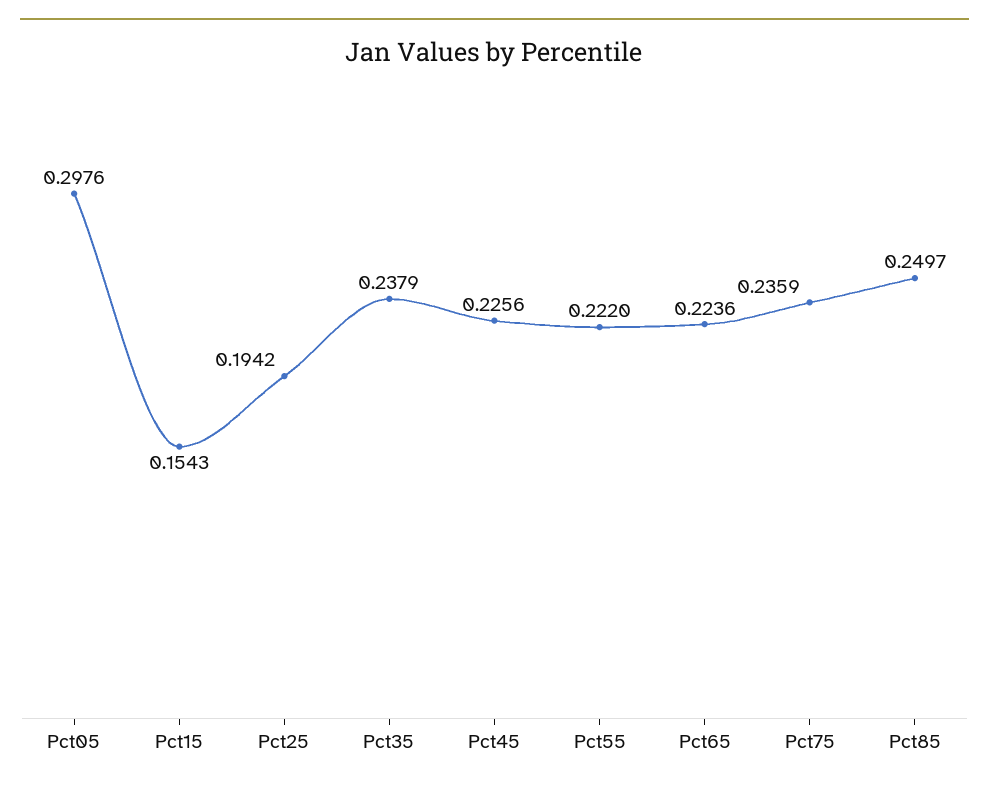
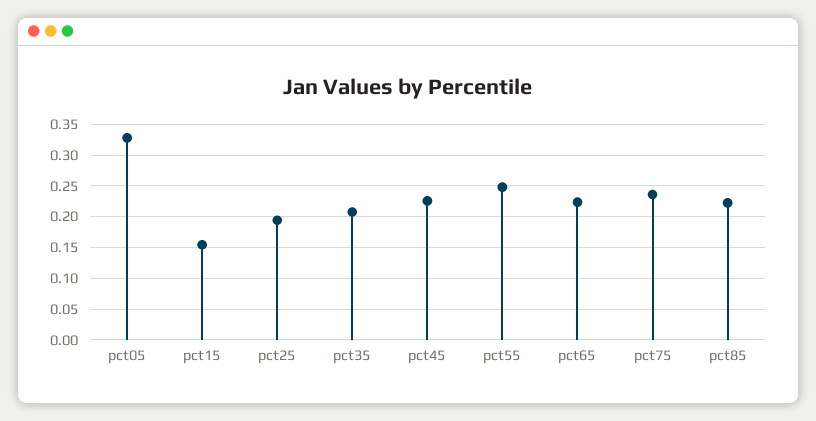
Pct05: 0.2976 -> 0.33
Pct35: 0.2379 -> 0.21
Pct55: 0.222 -> 0.25
Pct85: 0.2497 -> 0.22

